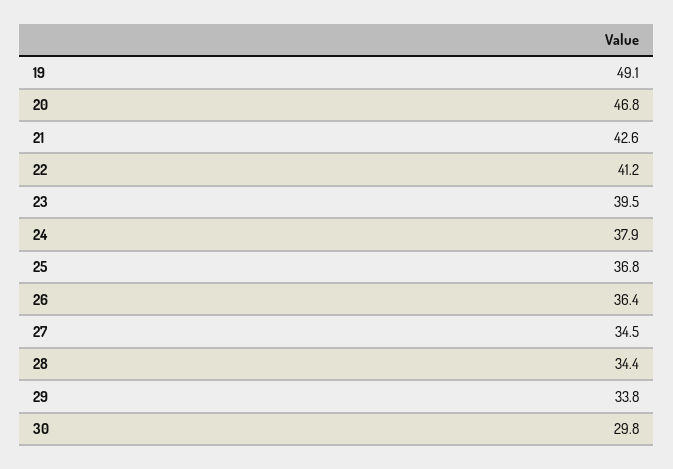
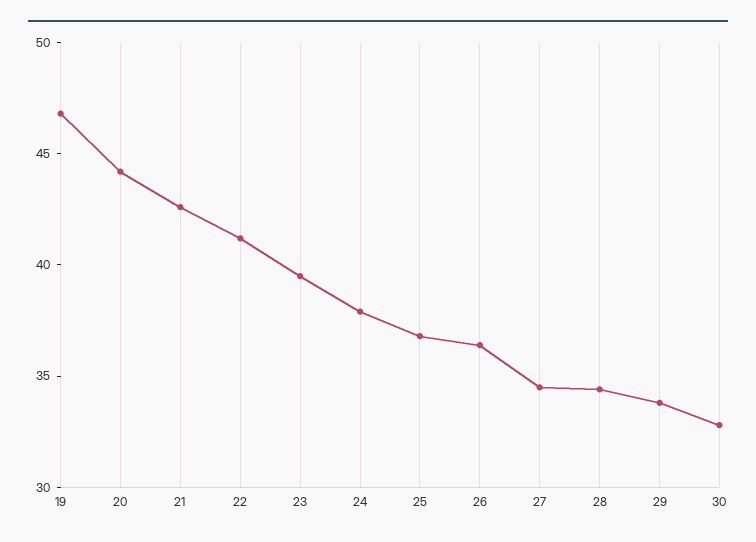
19: 49.1 -> 47
20: 46.8 -> 44
30: 29.8 -> 33

